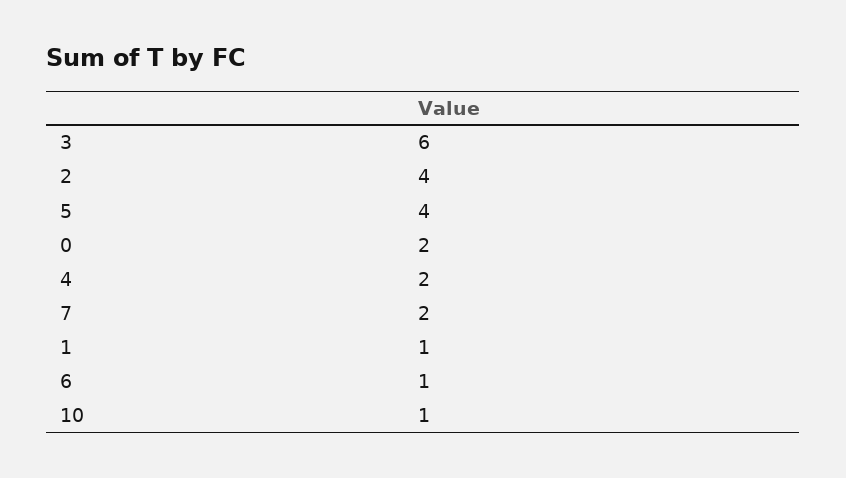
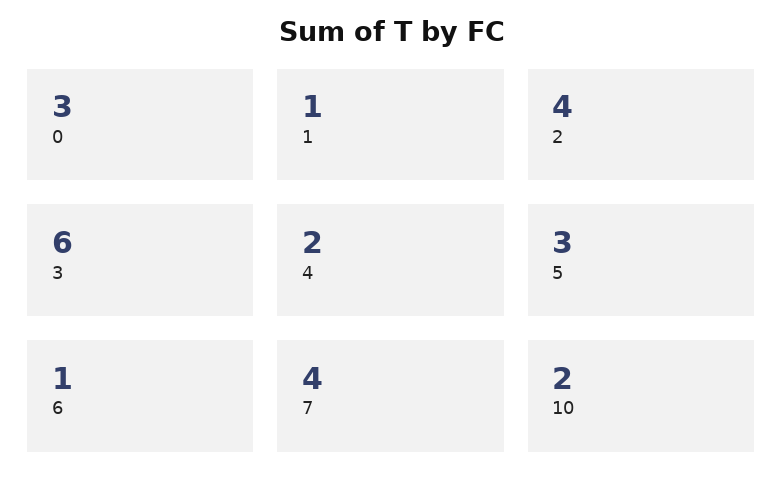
5: 4 -> 3
0: 2 -> 3
7: 2 -> 4
10: 1 -> 2

